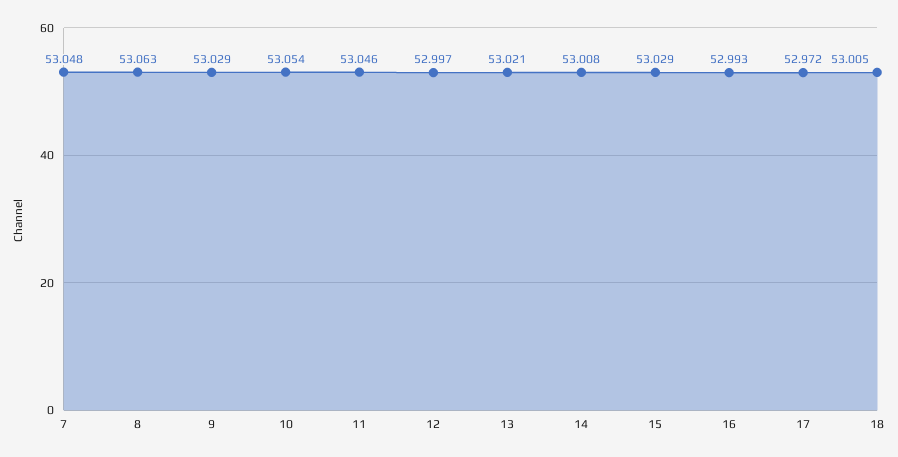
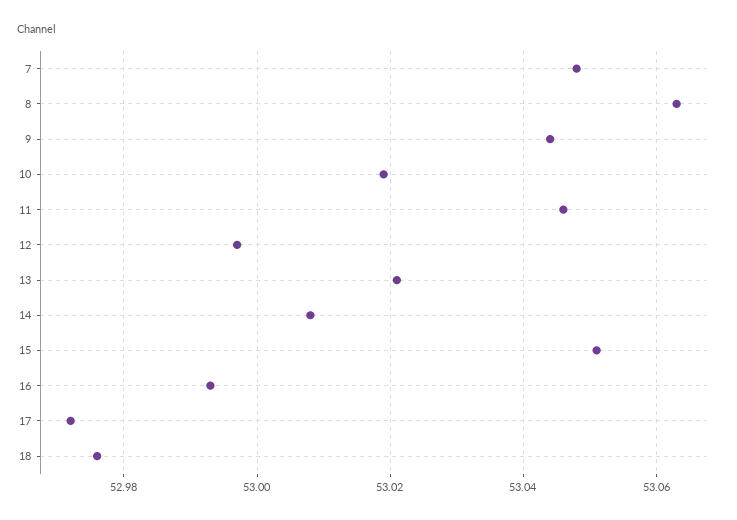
9: 53.029 -> 53.045
10: 53.054 -> 53.02
15: 53.029 -> 53.05
18: 53.005 -> 52.975

